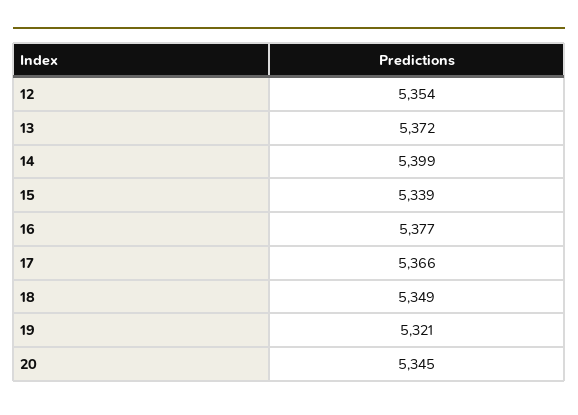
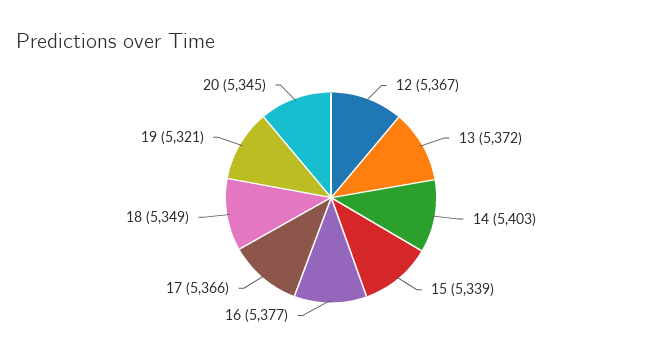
12: 5354 -> 5367
14: 5399 -> 5403

